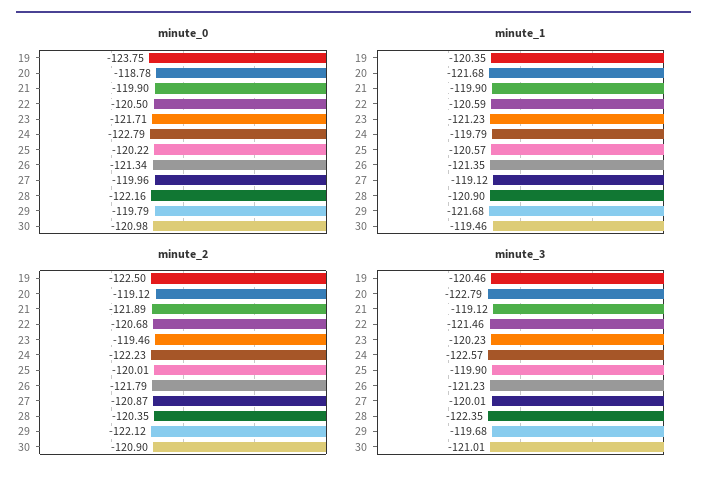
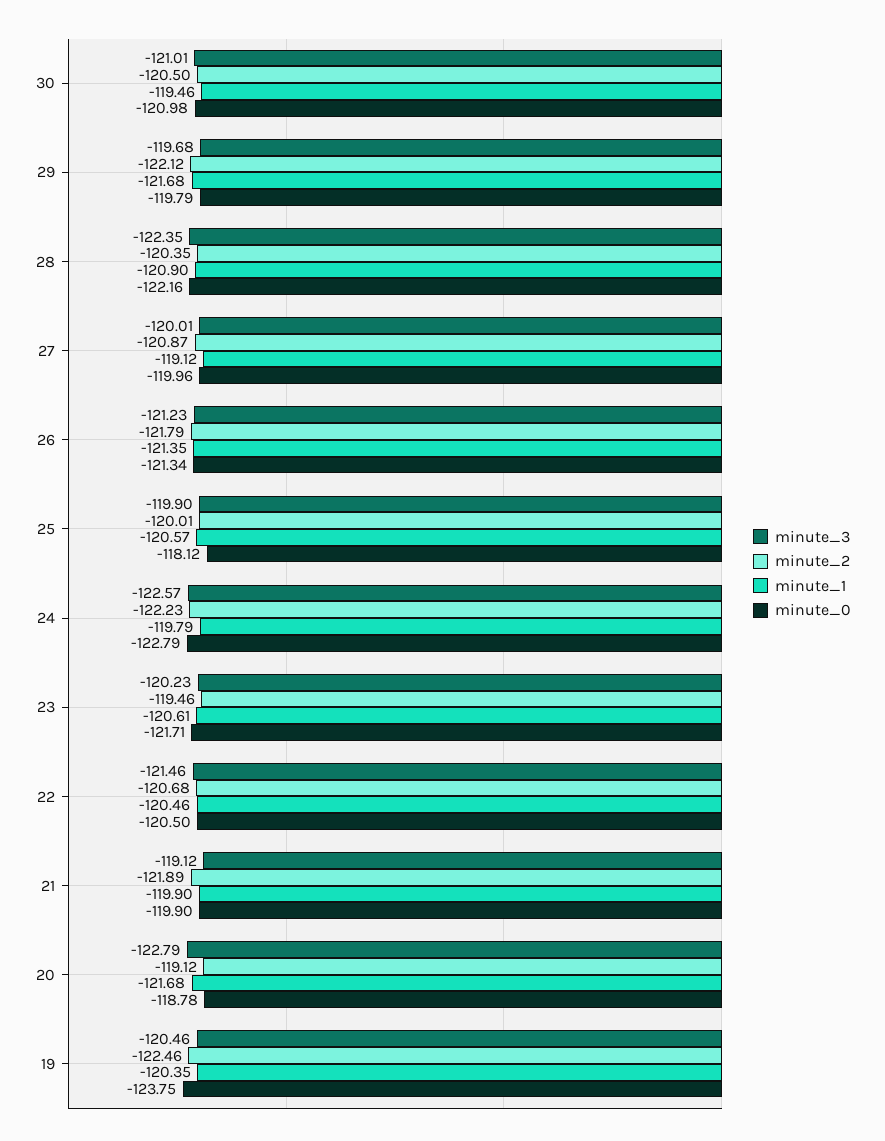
minute_0, 25: -120.22 -> -118.12
minute_1, 22: -120.59 -> -120.46
minute_1, 23: -121.23 -> -120.61
minute_2, 19: -122.5 -> -122.46
minute_2, 30: -120.9 -> -120.5

